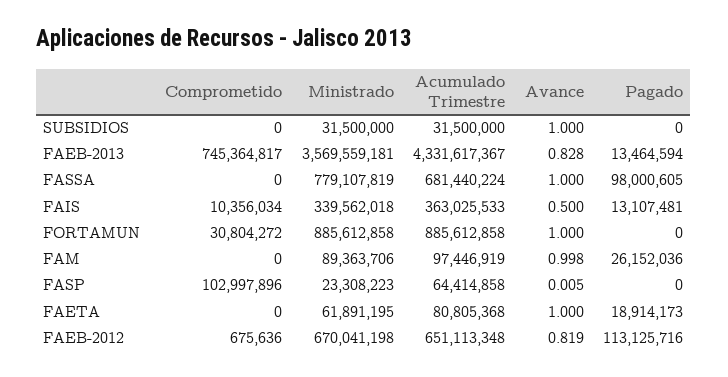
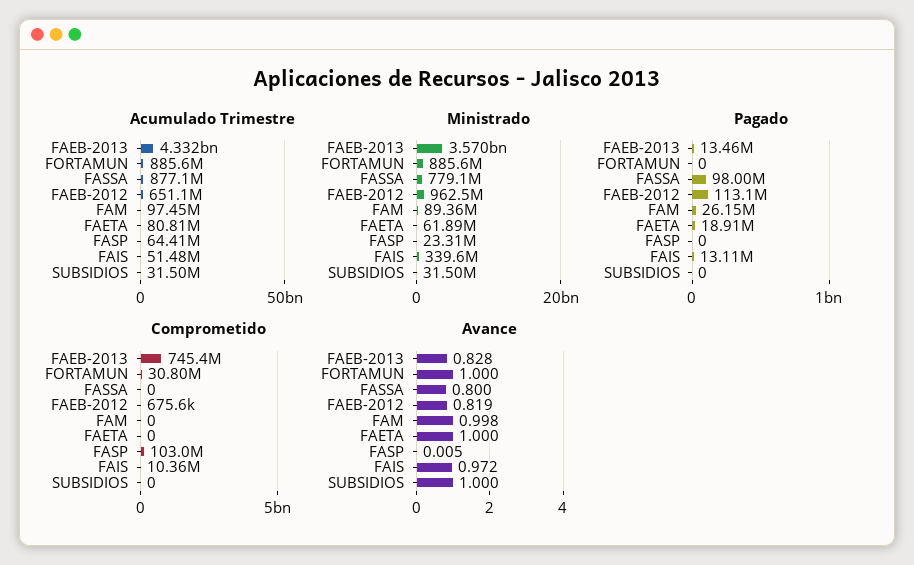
Acumulado Trimestre, FASSA: 681440224 -> 877100000
Avance, FASSA: 1 -> 0.8
Acumulado Trimestre, FAIS: 363025533 -> 51480000
Avance, FAIS: 0.5 -> 0.972
Ministrado, FAEB-2012: 670041198 -> 962500000

